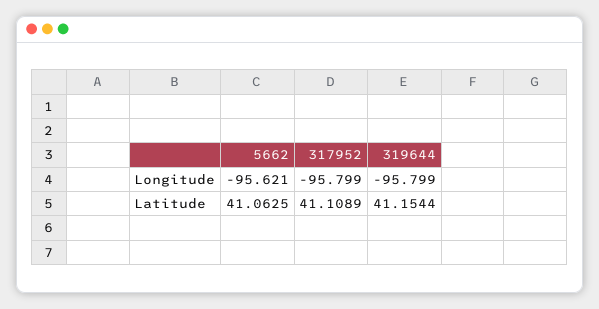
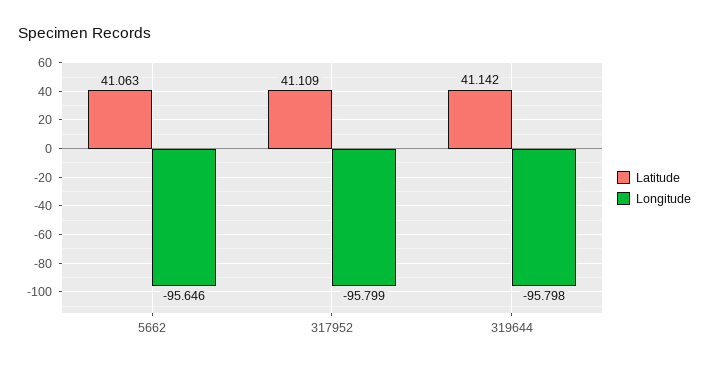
Longitude, 5662: -95.621 -> -95.646
Longitude, 319644: -95.799 -> -95.798
Latitude, 319644: 41.1544 -> 41.142

